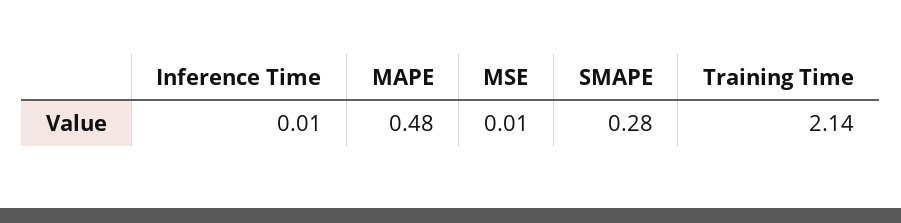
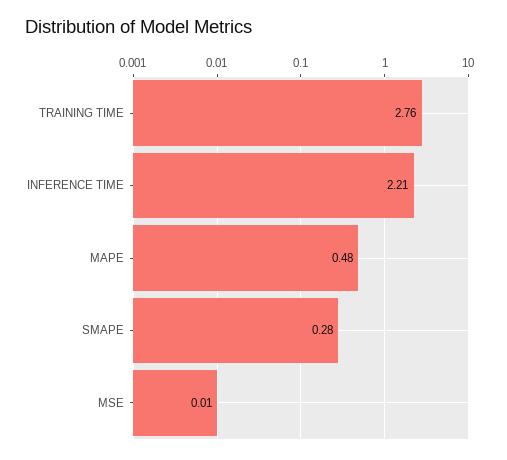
Inference Time: 0.01 -> 2.21
Training Time: 2.14 -> 2.76

